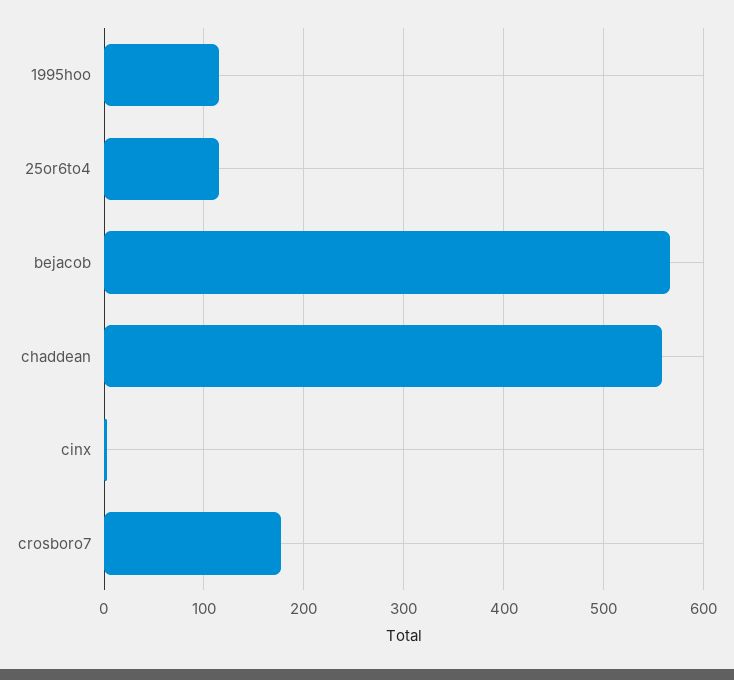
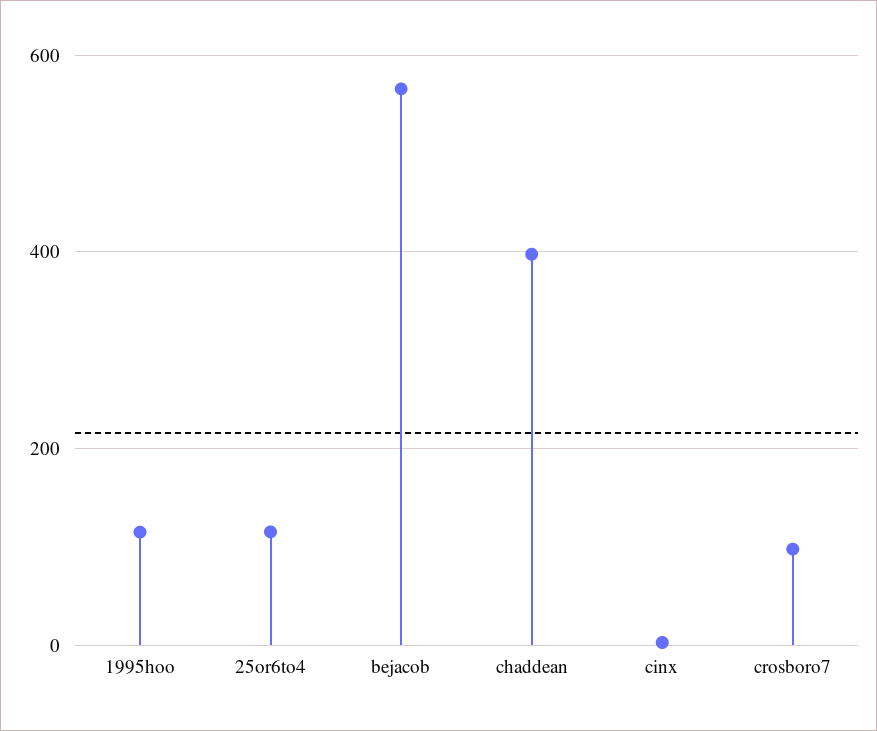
chaddean: 560 -> 400
crosboro7: 180 -> 100

